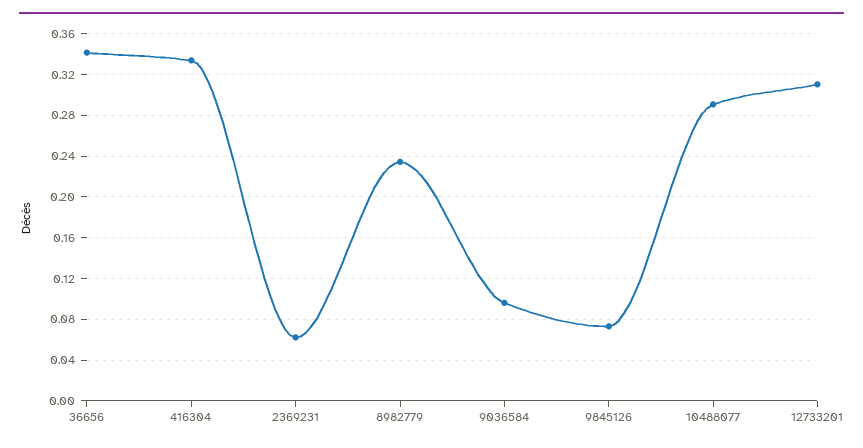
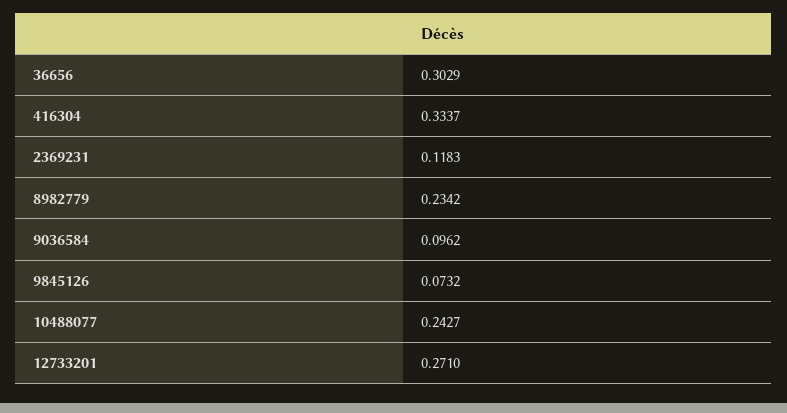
36656: 0.34 -> 0.3029
2369231: 0.06 -> 0.1183
10488077: 0.29 -> 0.2427
12733201: 0.31 -> 0.271

